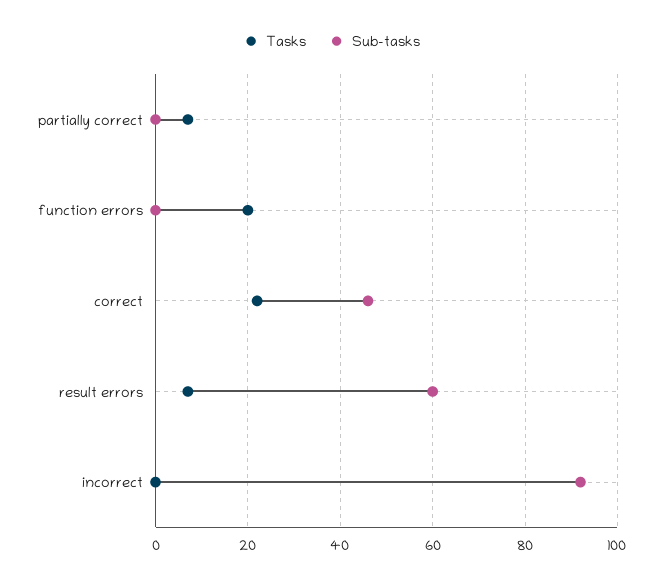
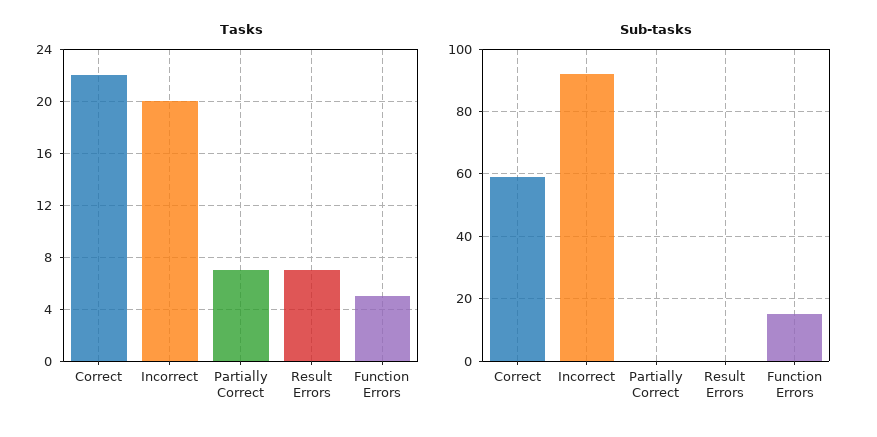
Tasks, function errors: 20 -> 5
Sub-tasks, function errors: 0 -> 15
Sub-tasks, correct: 45 -> 60
Sub-tasks, result errors: 60 -> 0
Tasks, incorrect: 0 -> 20

